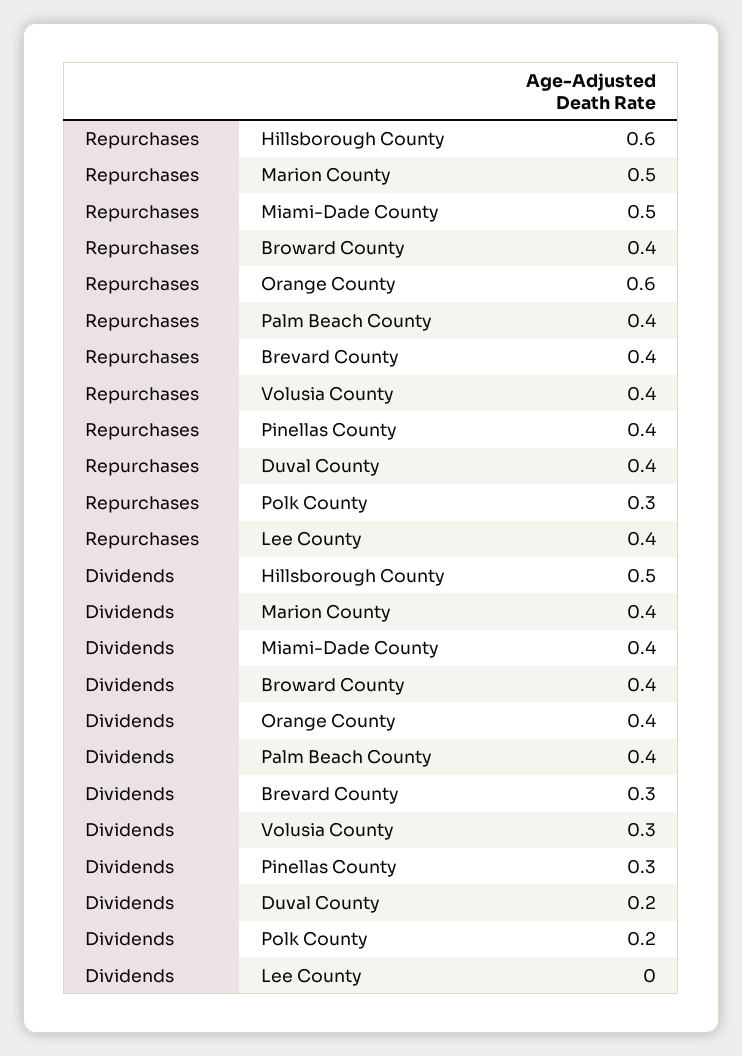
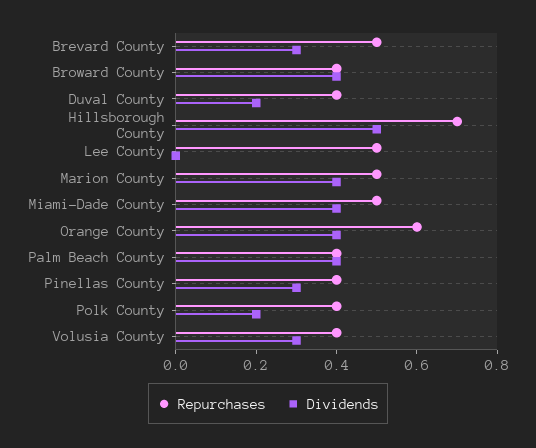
Repurchases, Hillsborough County: 0.6 -> 0.7
Repurchases, Brevard County: 0.4 -> 0.5
Repurchases, Polk County: 0.3 -> 0.4
Repurchases, Lee County: 0.4 -> 0.5

